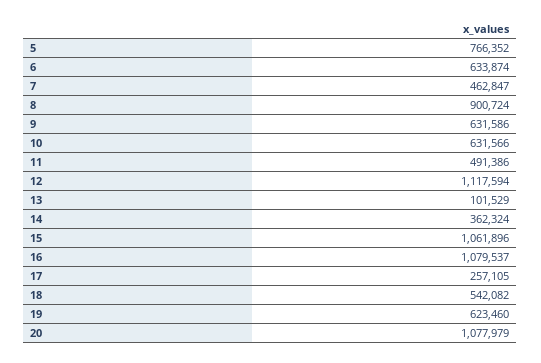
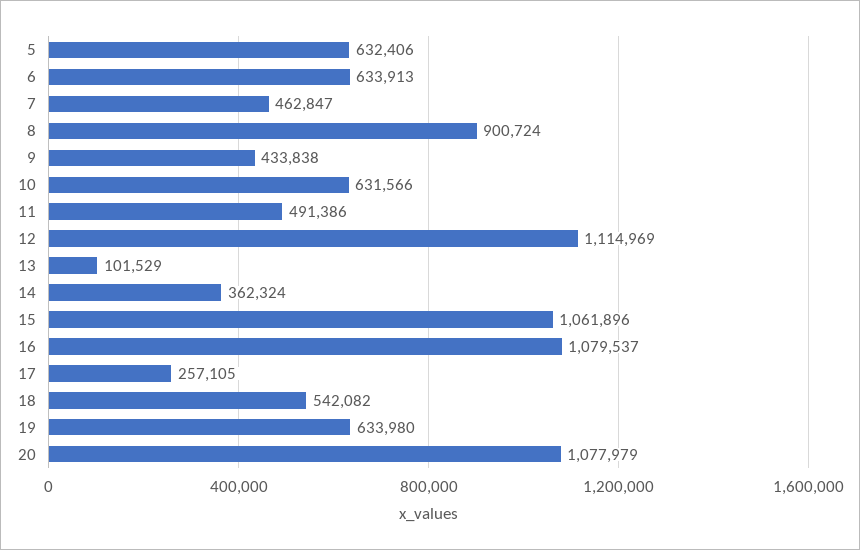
5: 766352 -> 632406
6: 633874 -> 633913
9: 631586 -> 433838
12: 1117594 -> 1114969
19: 623460 -> 633980

